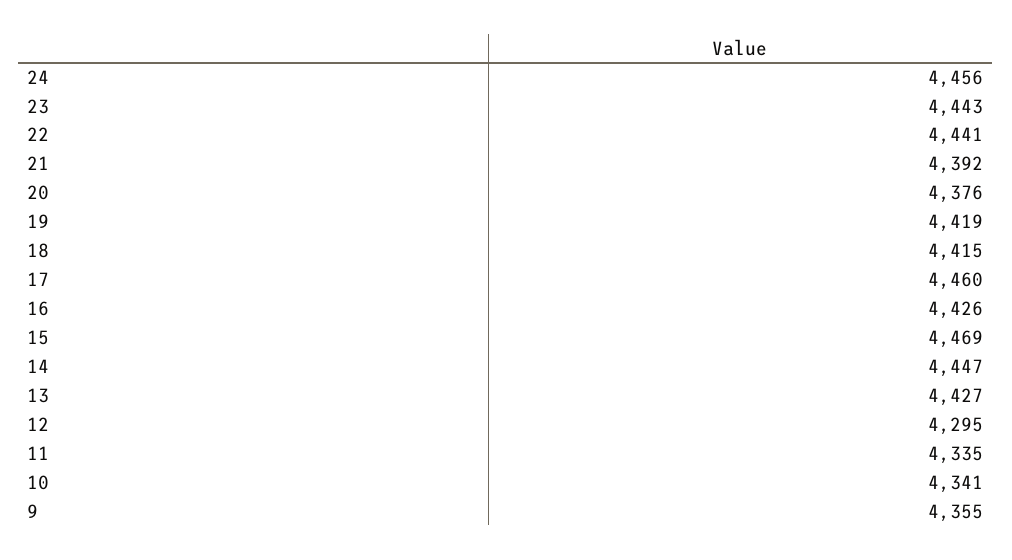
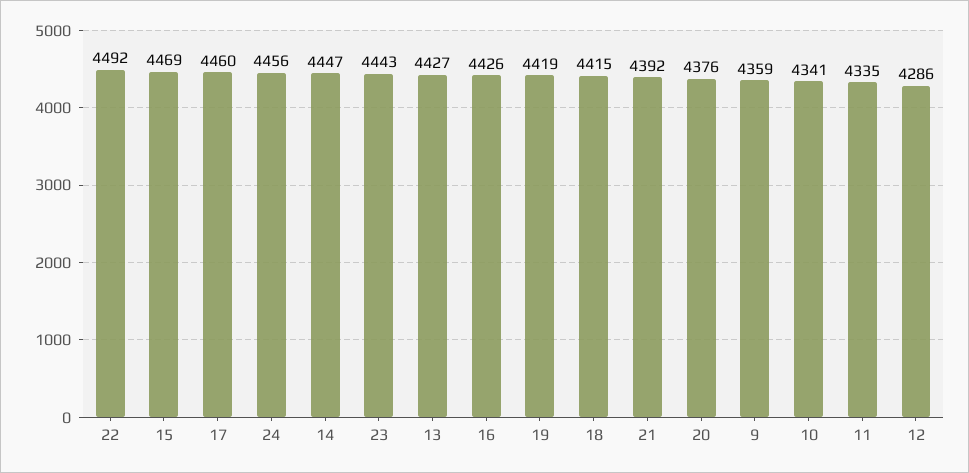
22: 4441 -> 4492
12: 4295 -> 4286
9: 4355 -> 4359

